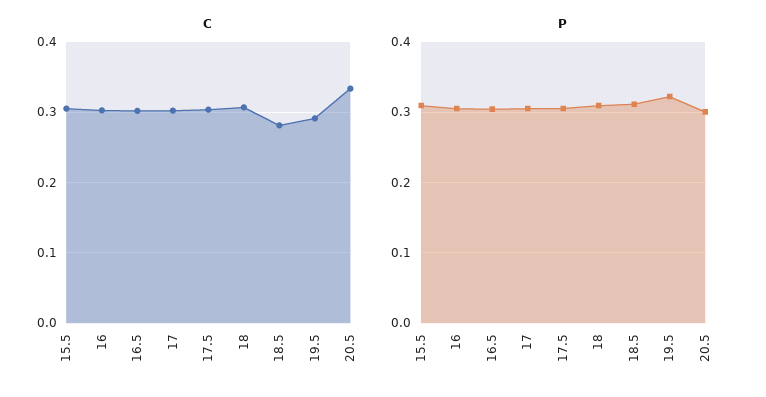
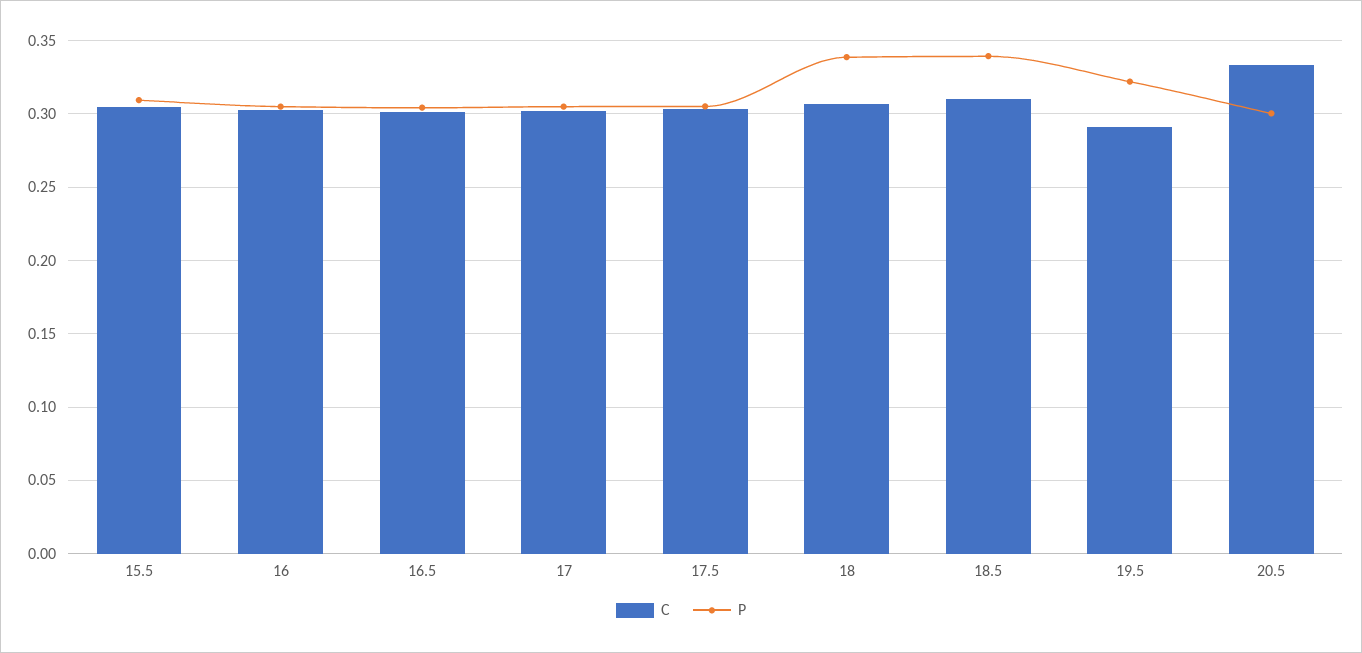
C, 18.5: 0.28 -> 0.31
P, 18: 0.31 -> 0.34
P, 18.5: 0.31 -> 0.34

